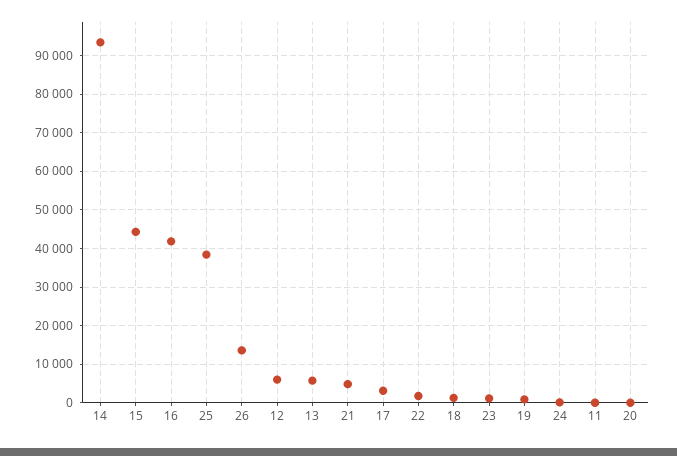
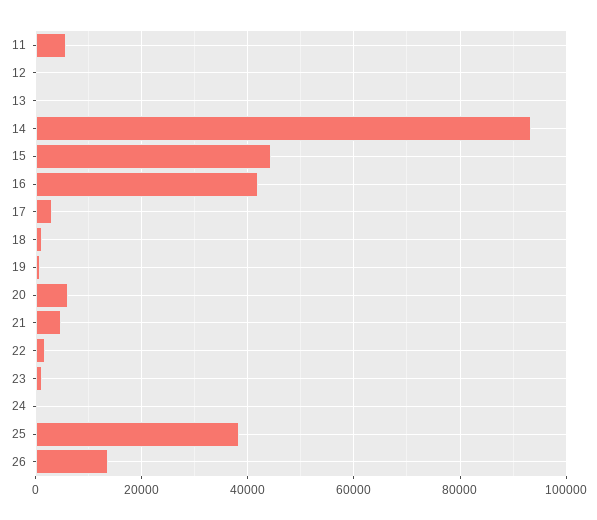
12: 6000 -> 0
13: 6000 -> 0
11: 0 -> 6000
20: 0 -> 6000

